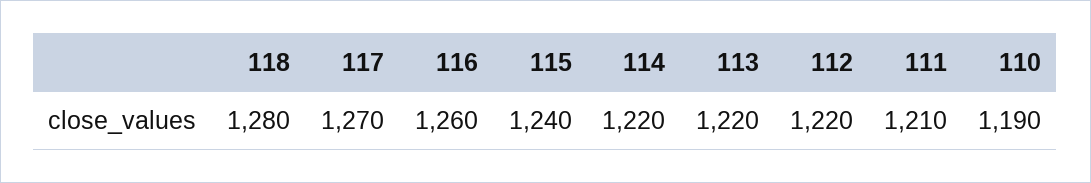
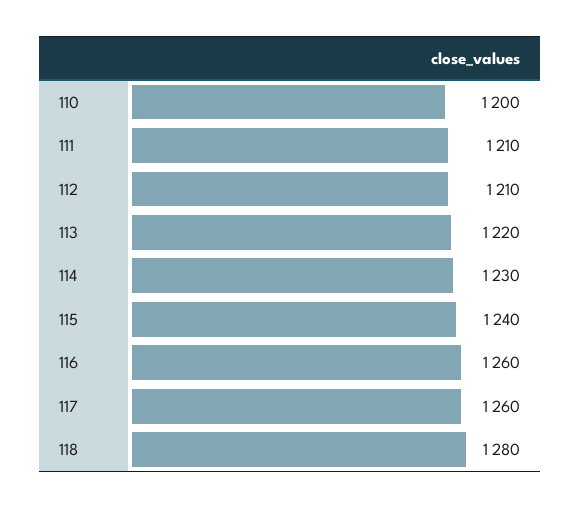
117: 1270 -> 1260
114: 1220 -> 1230
112: 1220 -> 1210
110: 1190 -> 1200

